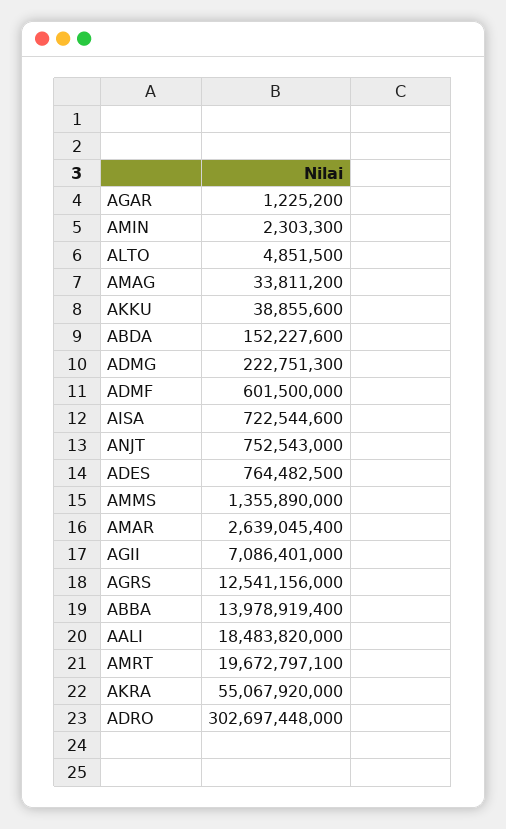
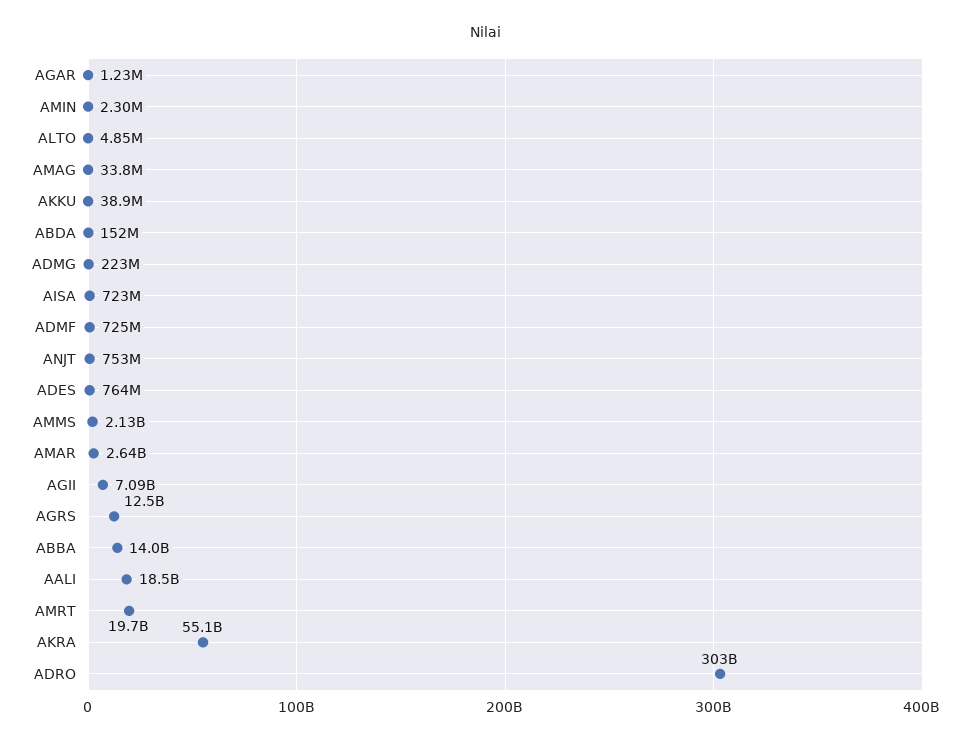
ADMF: 601500000 -> 725000000
AMMS: 1355890000 -> 2130000000

